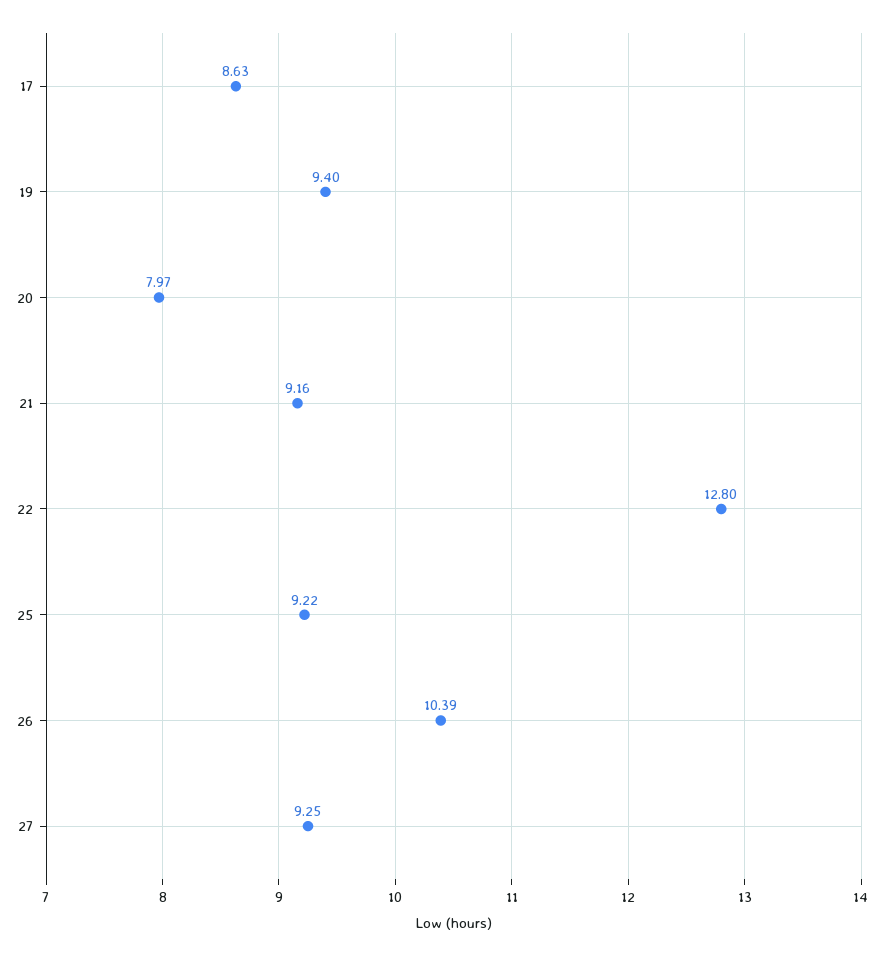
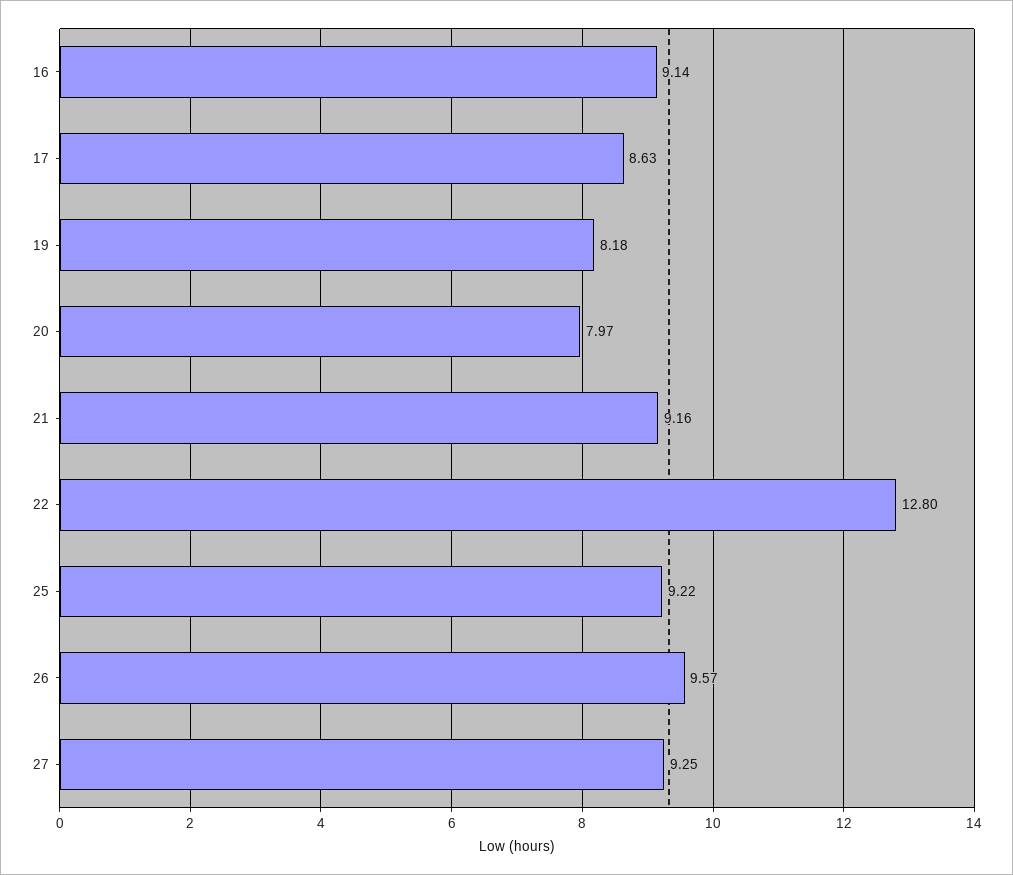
19: 9.4 -> 8.18
26: 10.39 -> 9.57
16: none -> 9.14

